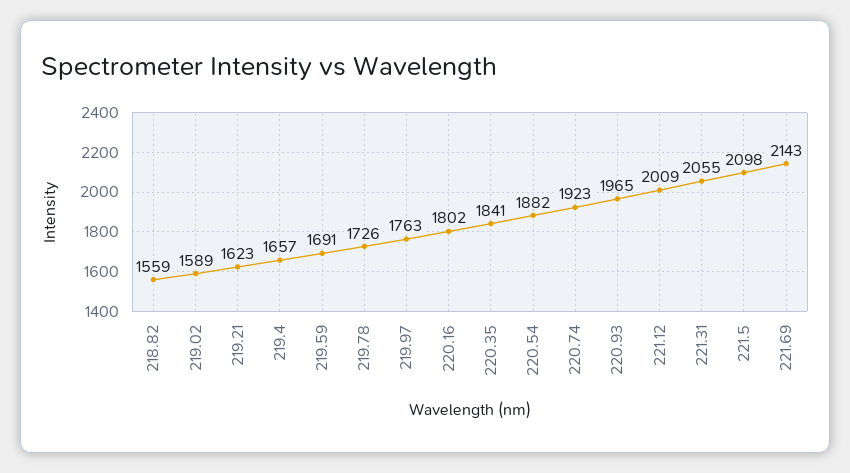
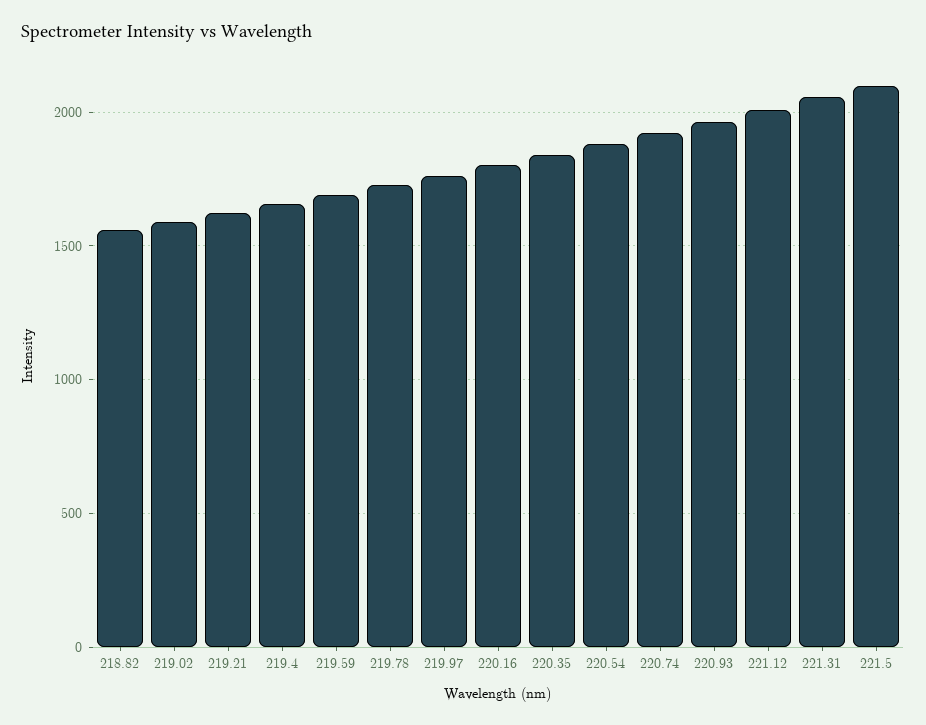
221.69: 2143 -> none

